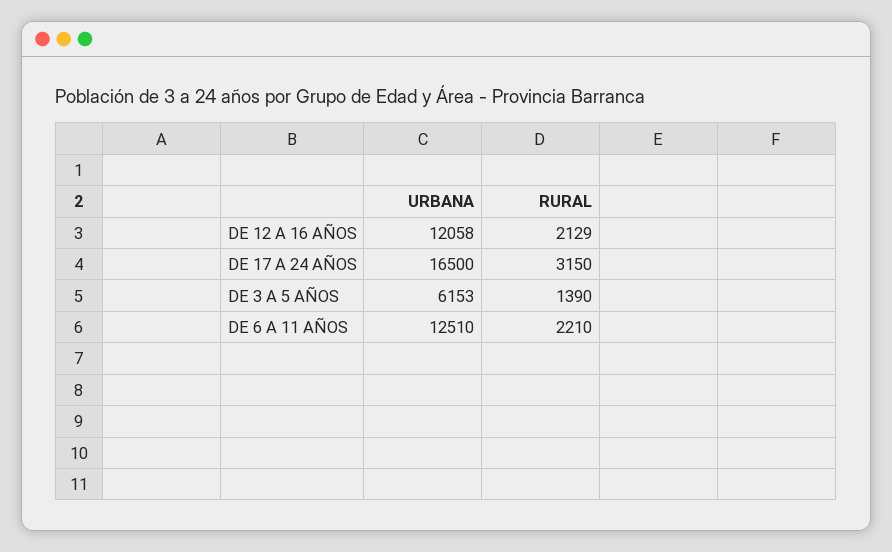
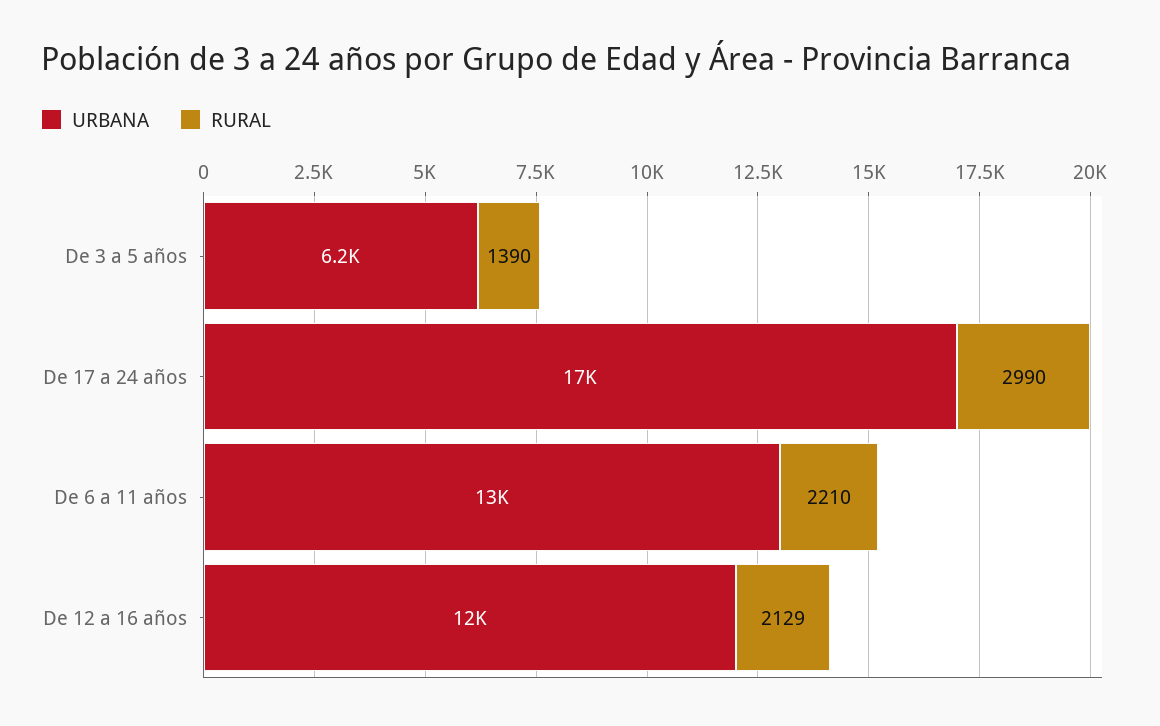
RURAL, DE 17 A 24 AÑOS: 3150 -> 2990

